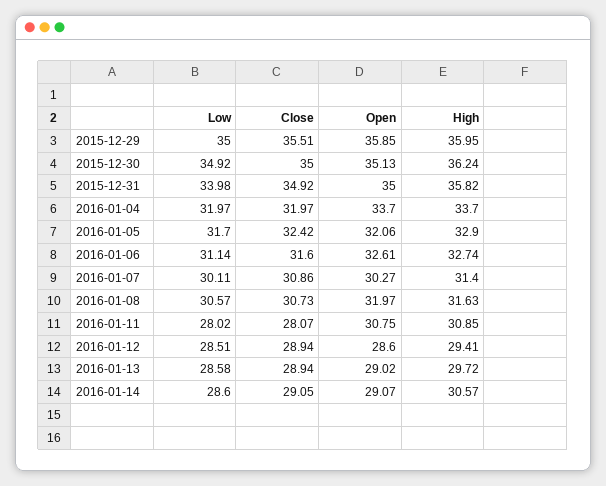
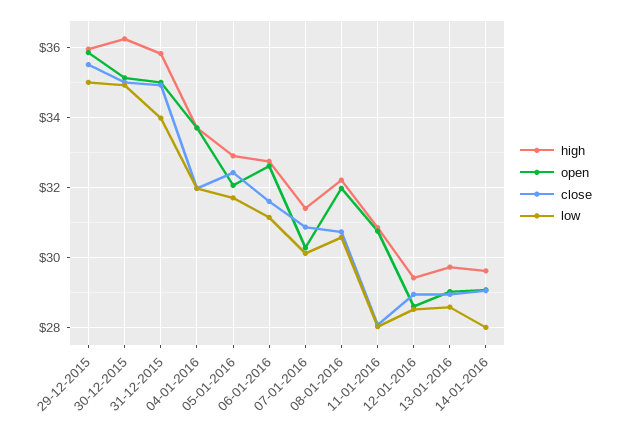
High, 2016-01-08: 31.63 -> 32.2
Low, 2016-01-14: 28.6 -> 28
High, 2016-01-14: 30.57 -> 29.6

